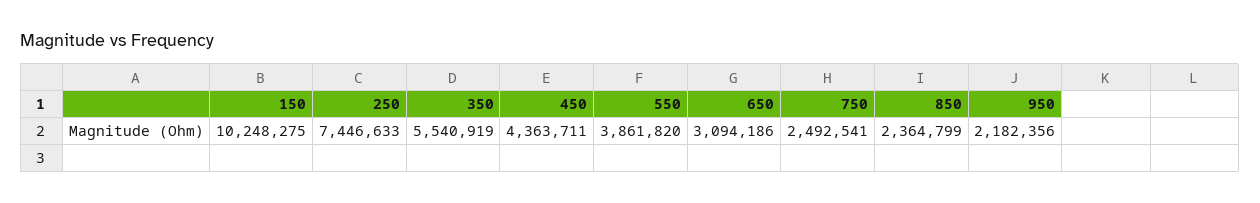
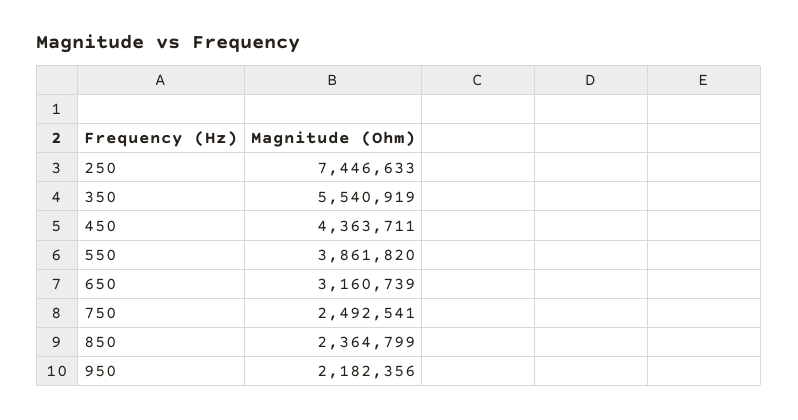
150: 10248275 -> none
650: 3094186 -> 3160739

